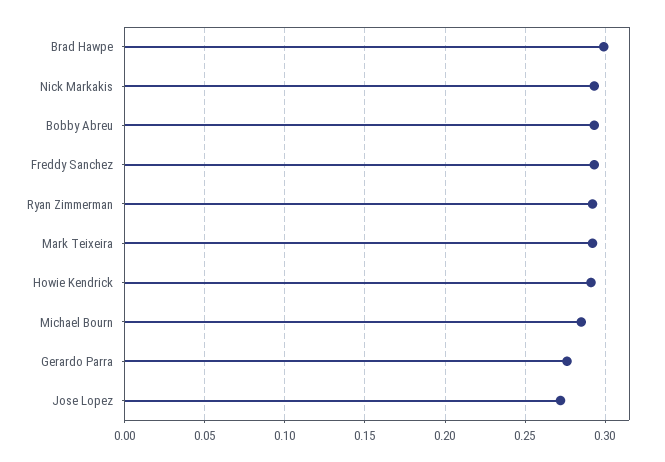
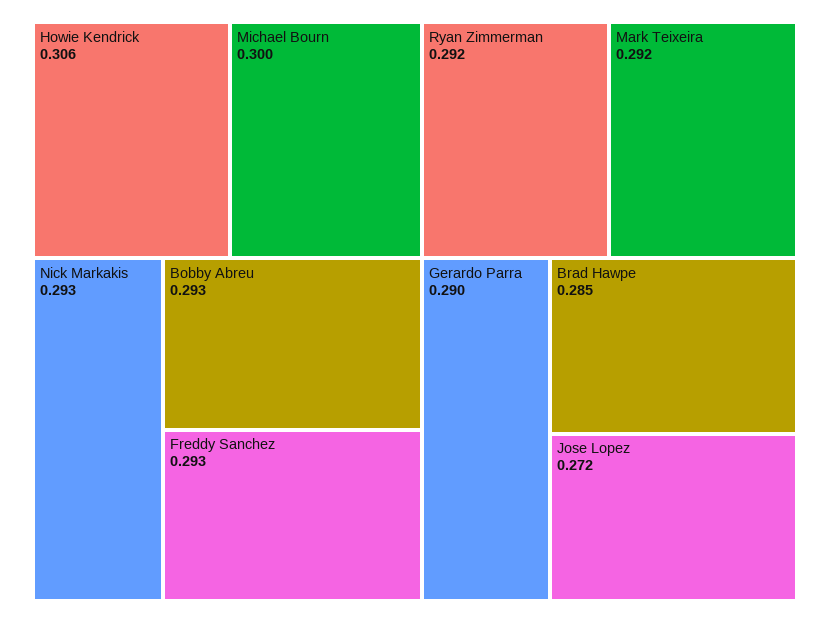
Brad Hawpe: 0.3 -> 0.285
Howie Kendrick: 0.29 -> 0.306
Michael Bourn: 0.285 -> 0.3
Gerardo Parra: 0.275 -> 0.29

